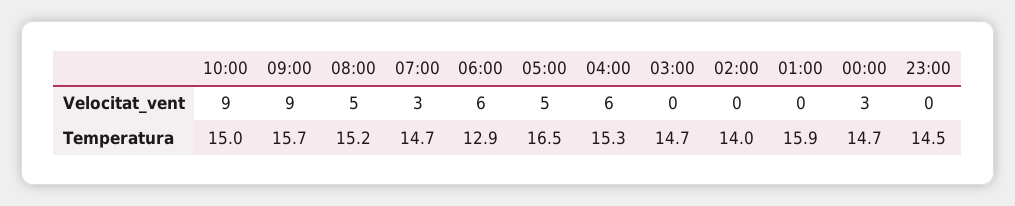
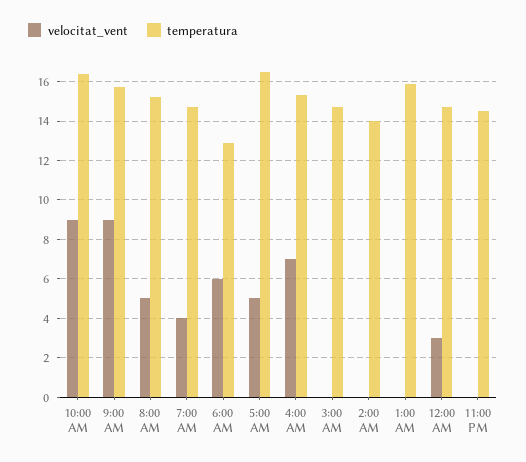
Velocitat_vent, 07:00: 3 -> 4
Velocitat_vent, 04:00: 6 -> 7
Temperatura, 10:00: 15 -> 16.5

